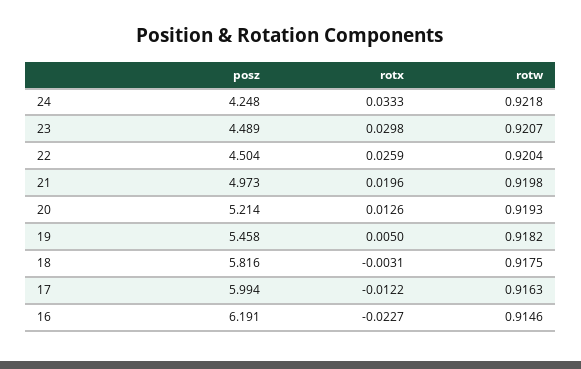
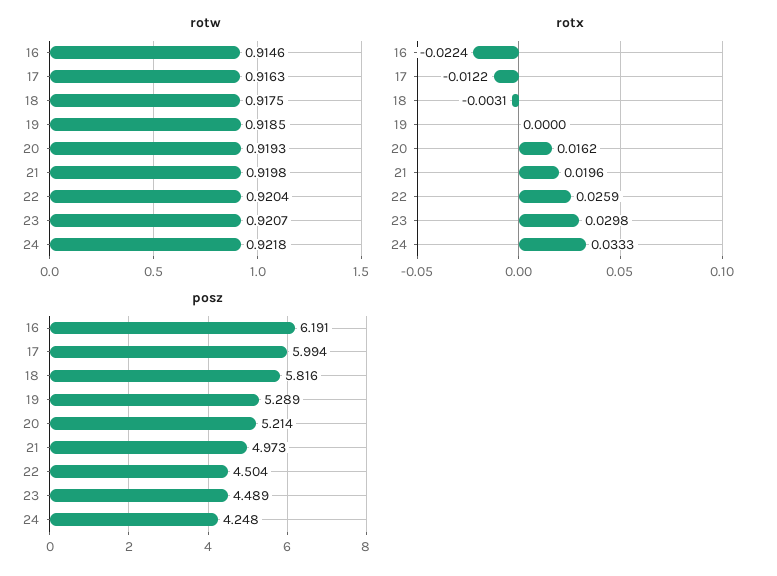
rotx, 20: 0.0126 -> 0.0162
posz, 19: 5.458 -> 5.289
rotx, 19: 0.005 -> 0
rotw, 19: 0.9182 -> 0.9185
rotx, 16: -0.0227 -> -0.0224

